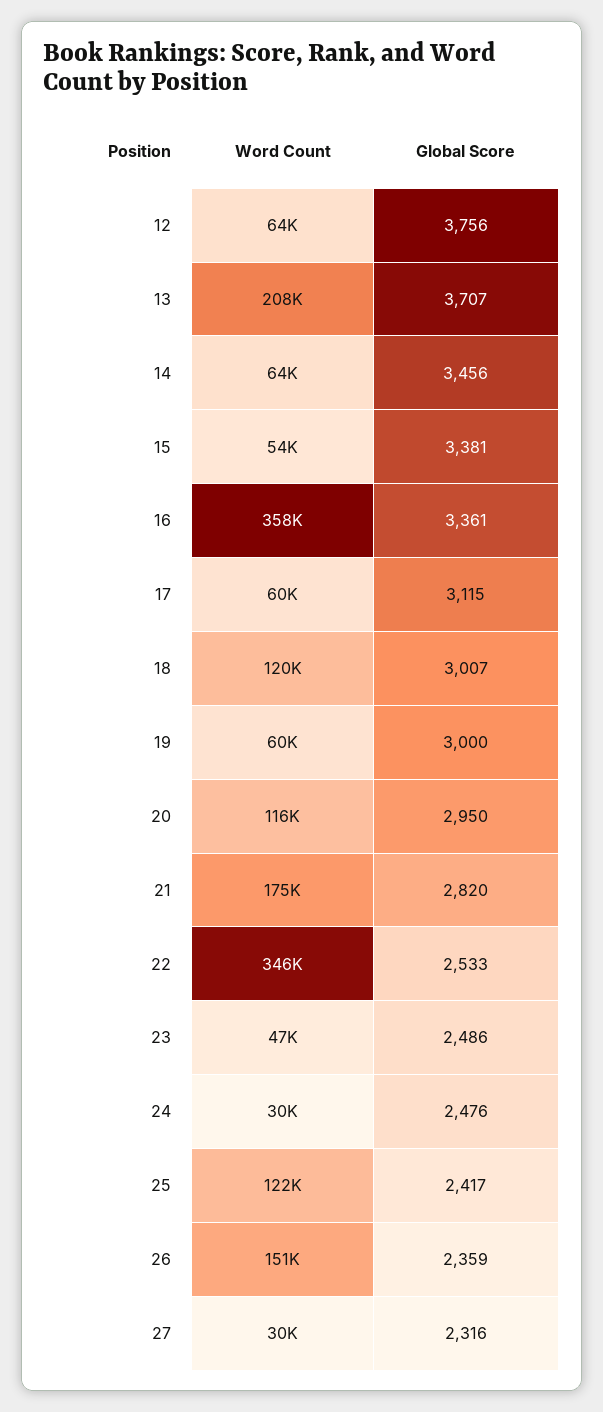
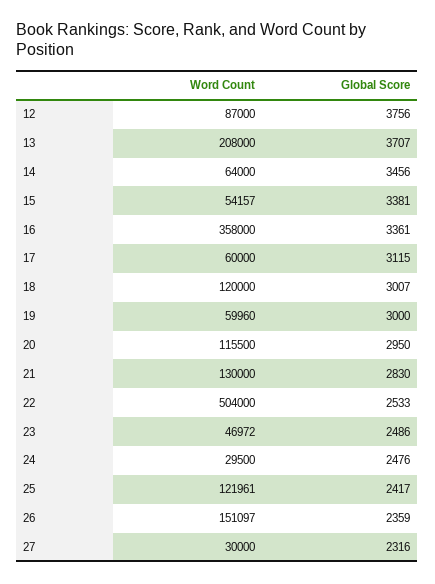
Word Count, 12: 64000 -> 87000
Word Count, 21: 175000 -> 130000
Global Score, 21: 2820 -> 2830
Word Count, 22: 346000 -> 504000

